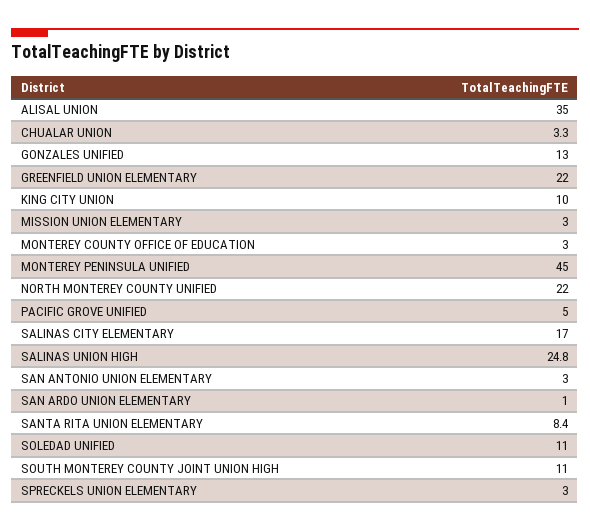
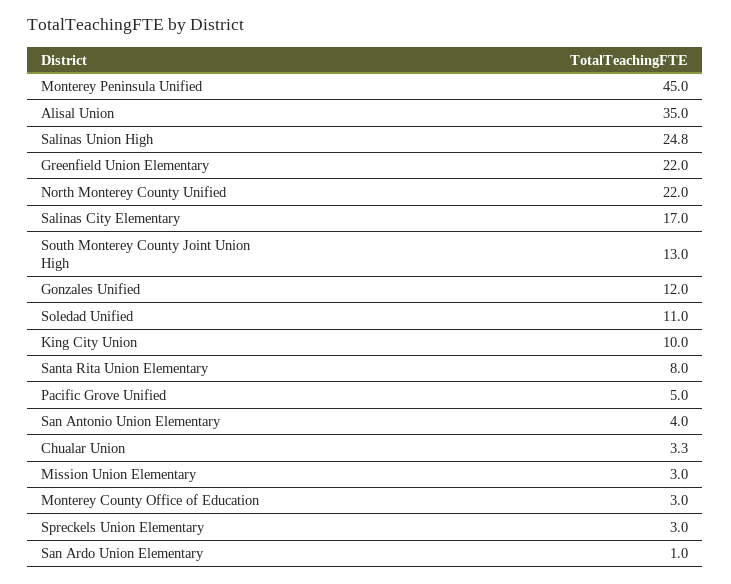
GONZALES UNIFIED: 13 -> 12
SAN ANTONIO UNION ELEMENTARY: 3 -> 4
SANTA RITA UNION ELEMENTARY: 8.4 -> 8
SOUTH MONTEREY COUNTY JOINT UNION HIGH: 11 -> 13

